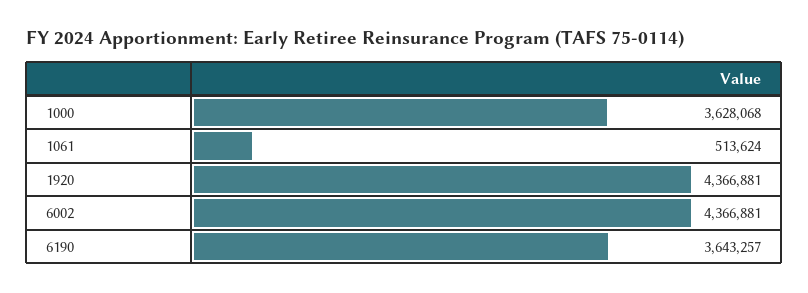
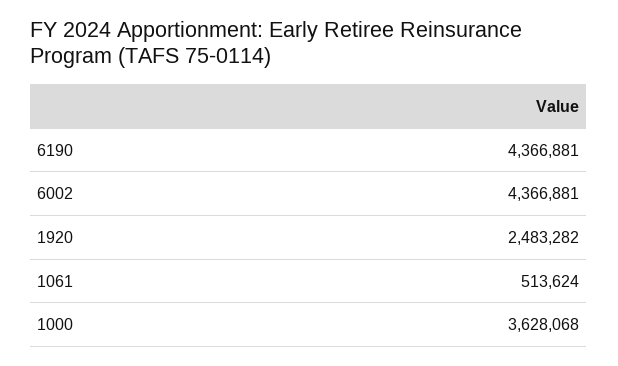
1920: 4366881 -> 2483282
6190: 3643257 -> 4366881

